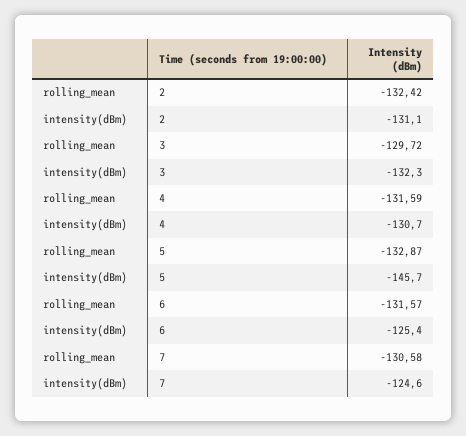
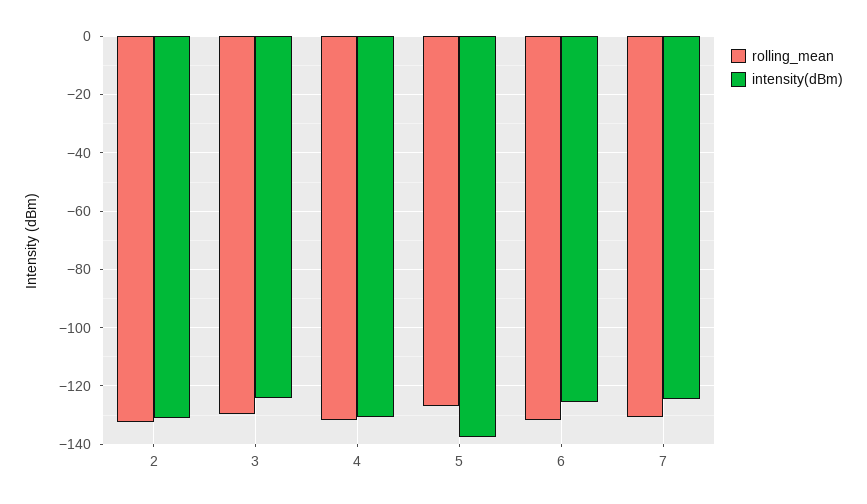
intensity(dBm), 3: -132.3 -> -125
rolling_mean, 5: -132.87 -> -127.5
intensity(dBm), 5: -145.7 -> -137.5

